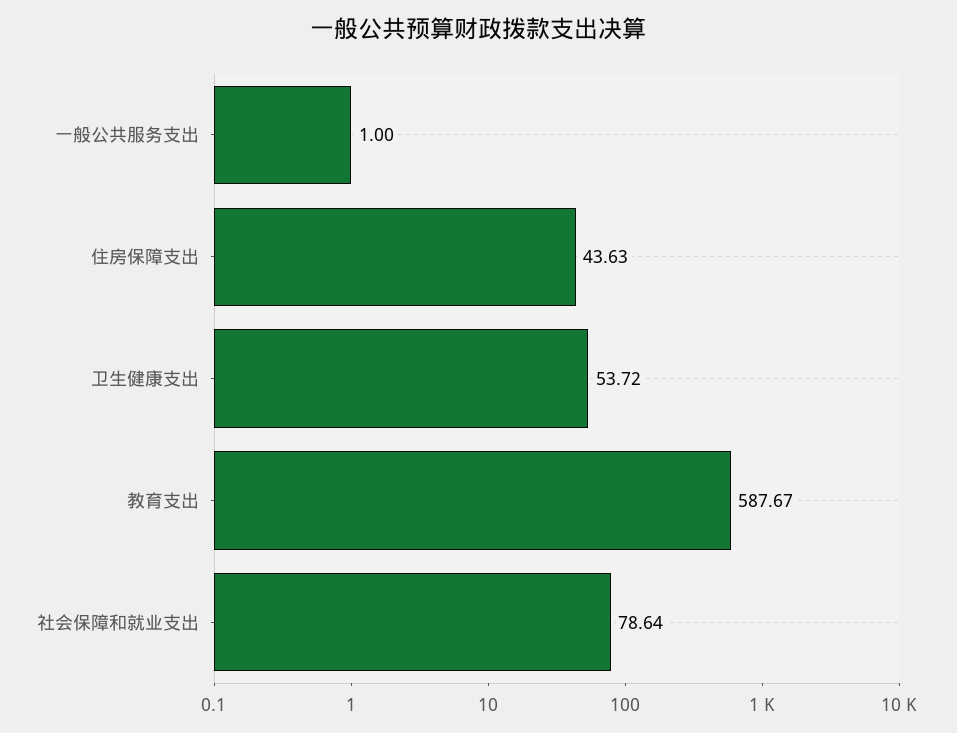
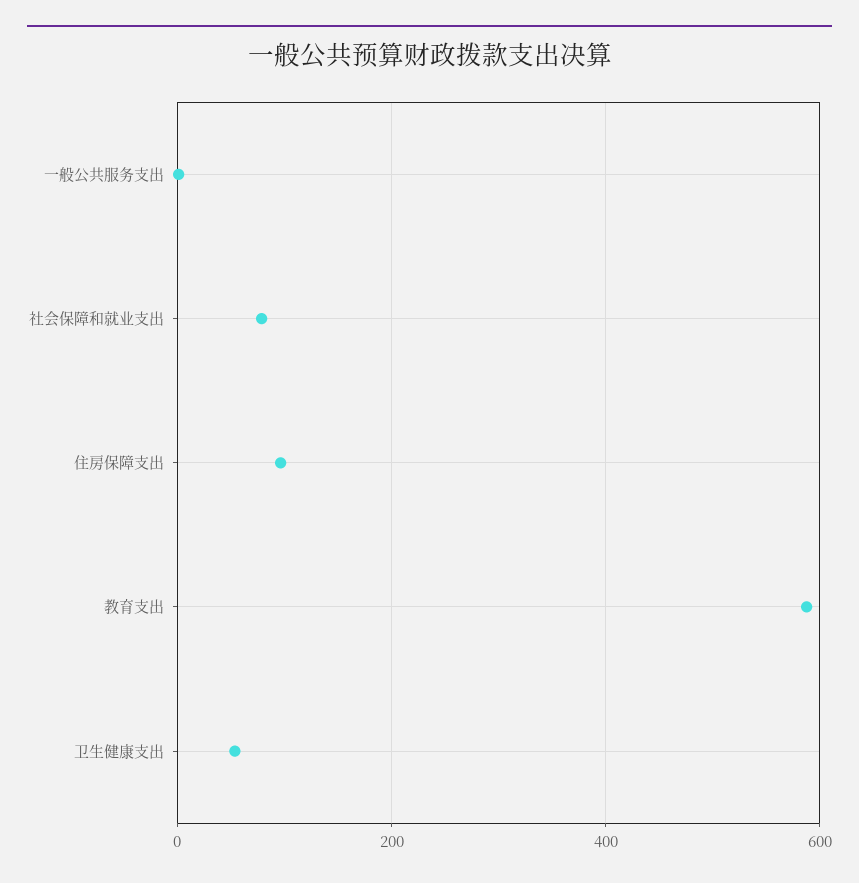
住房保障支出: 43.63 -> 100

